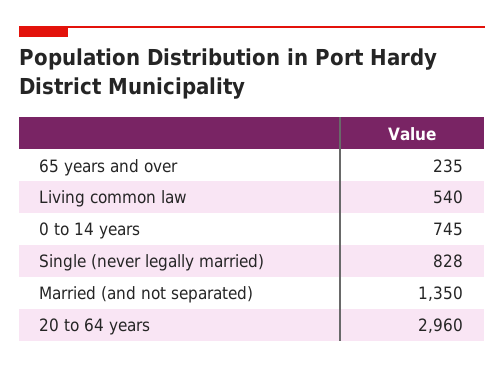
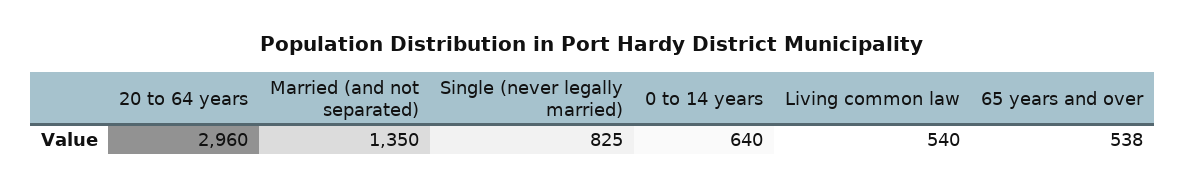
65 years and over: 235 -> 538
0 to 14 years: 745 -> 640
Single (never legally married): 828 -> 825

